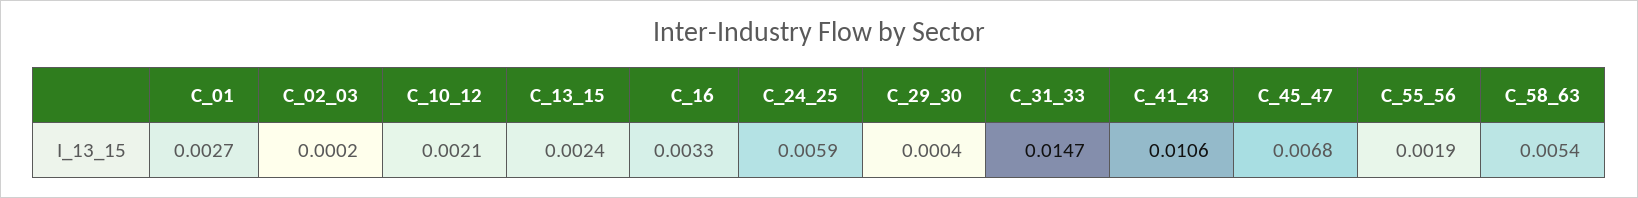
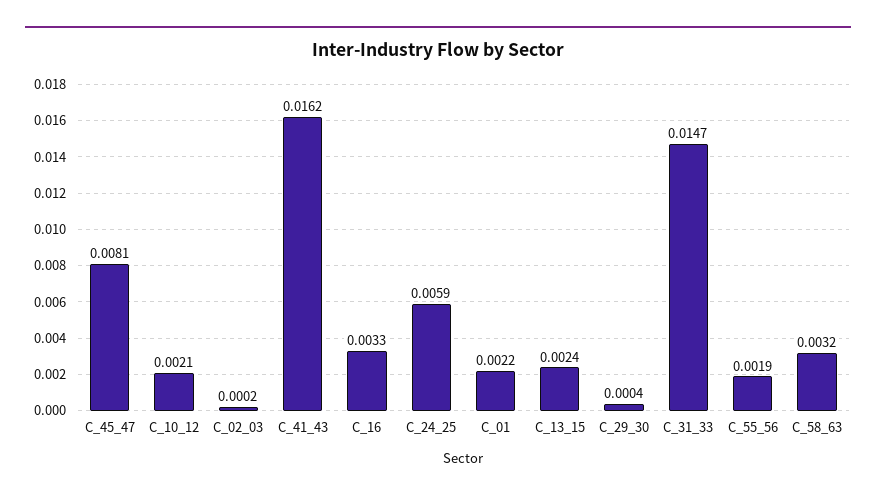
C_01: 0.0027 -> 0.0022
C_41_43: 0.0106 -> 0.0162
C_45_47: 0.0068 -> 0.0081
C_58_63: 0.0054 -> 0.0032

